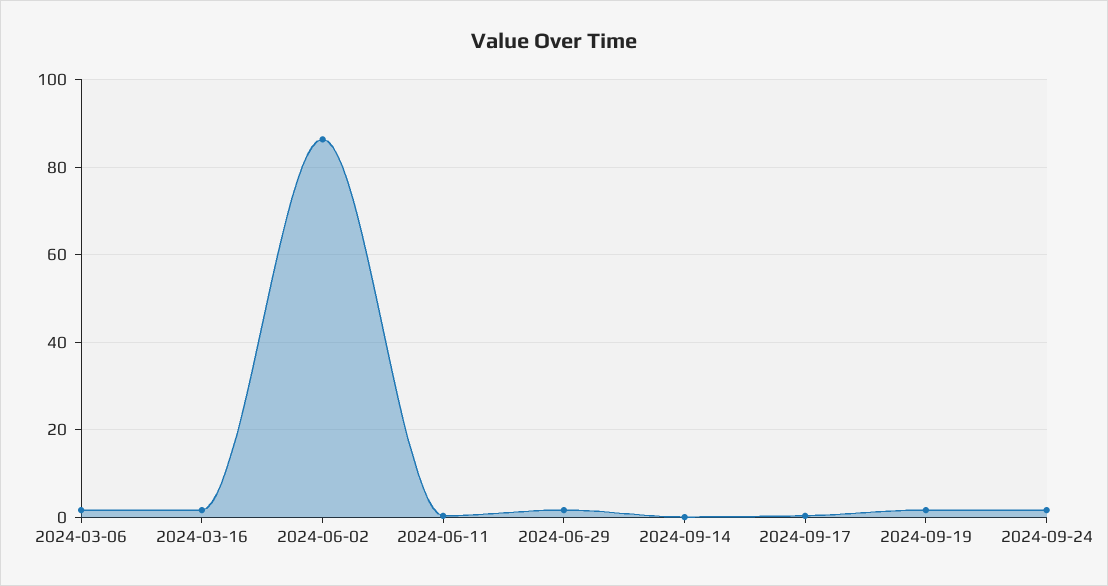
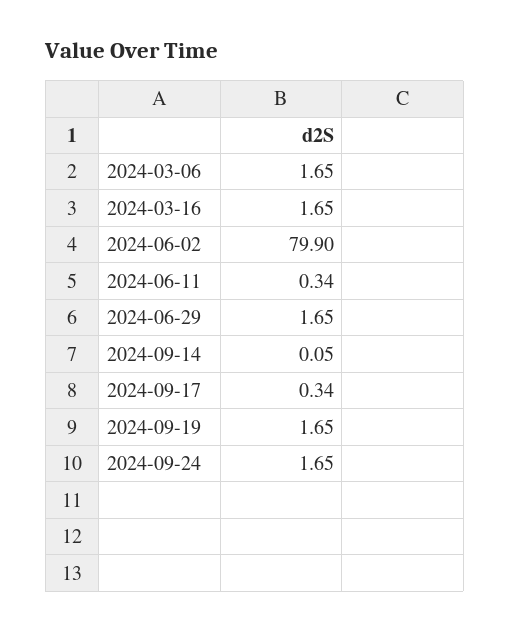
2024-06-02: 86 -> 79.9

